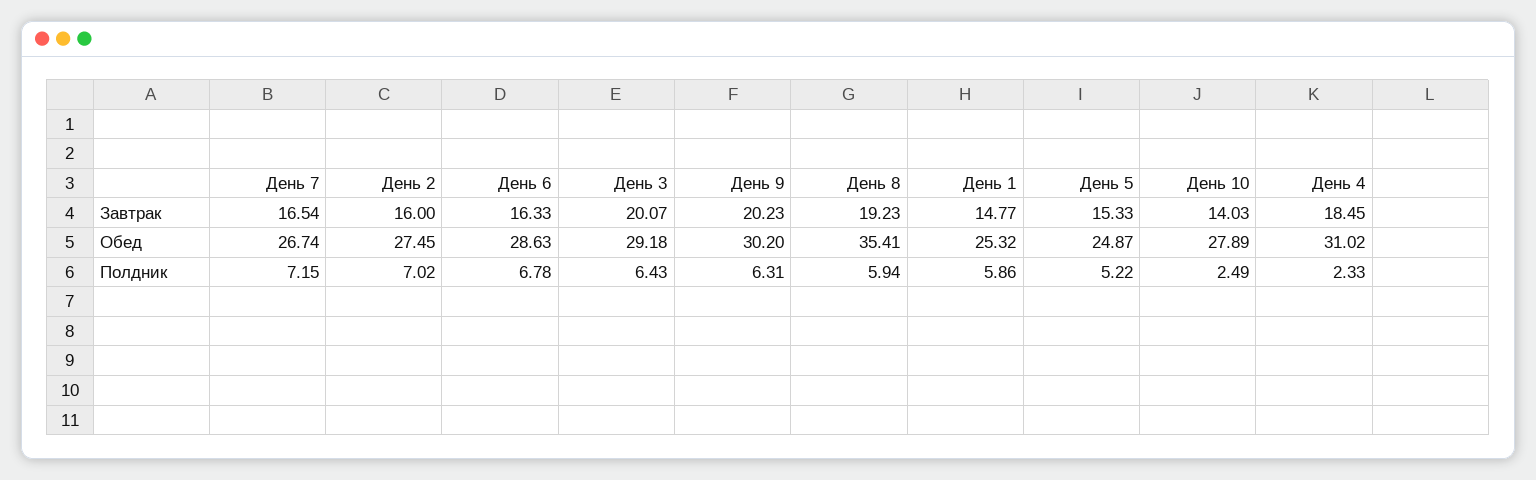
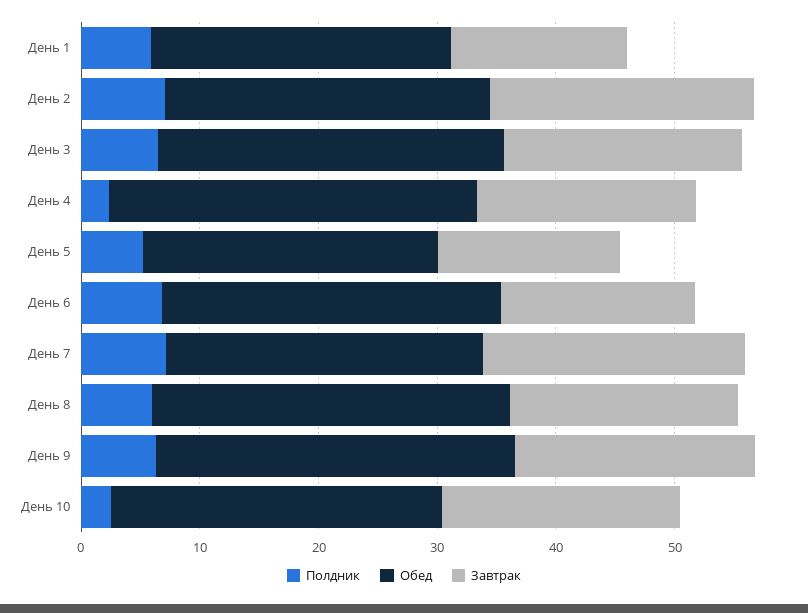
Завтрак, День 7: 16.54 -> 22
Завтрак, День 2: 16 -> 22
Завтрак, День 10: 14.03 -> 20
Обед, День 8: 35.41 -> 30

